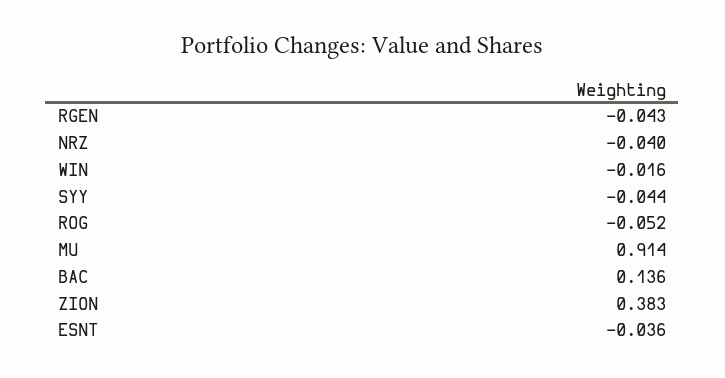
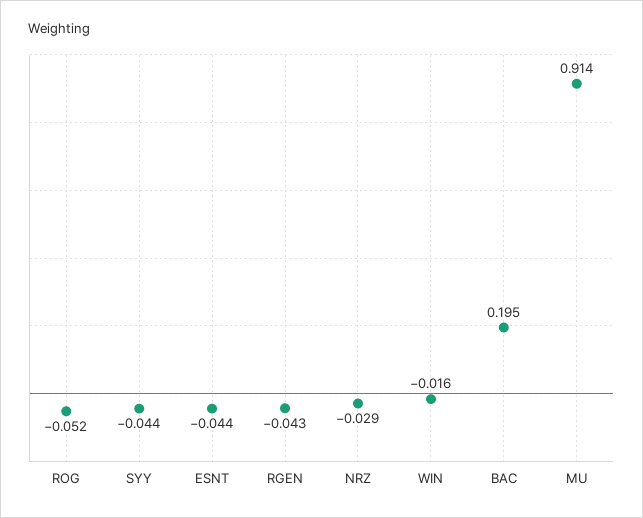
NRZ: -0.04 -> -0.029
BAC: 0.136 -> 0.195
ZION: 0.383 -> none
ESNT: -0.036 -> -0.044

